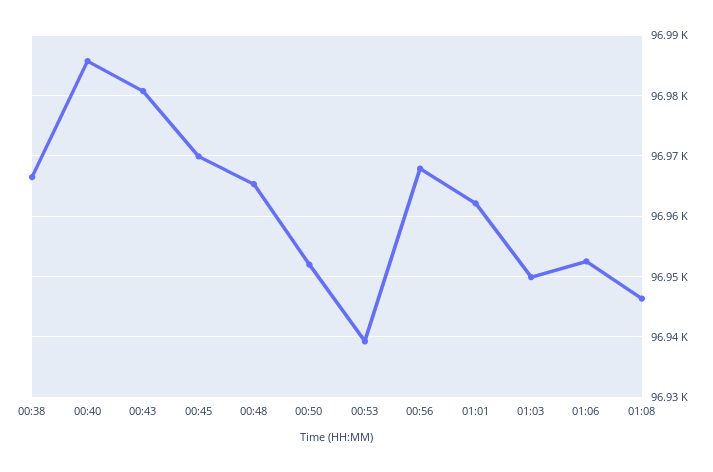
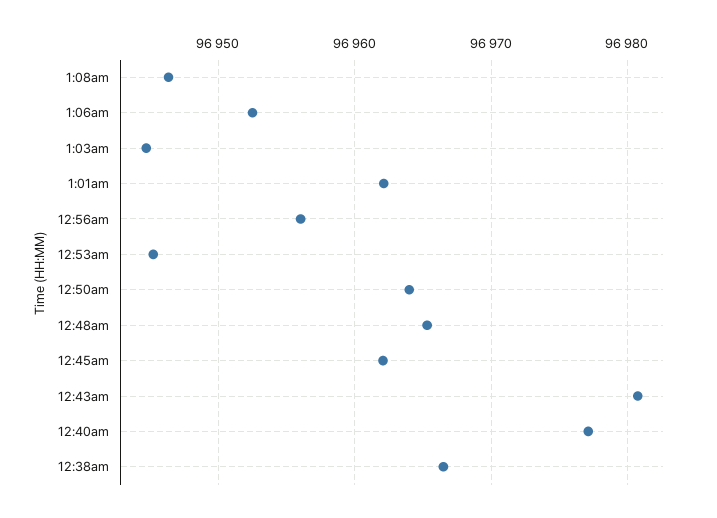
00:40: 96986 -> 96977
00:45: 96970 -> 96962
00:50: 96952 -> 96964
00:53: 96939 -> 96945
00:56: 96968 -> 96956
01:03: 96950 -> 96945

